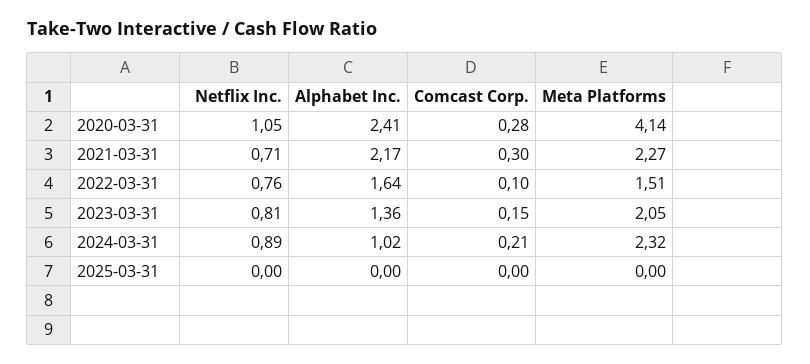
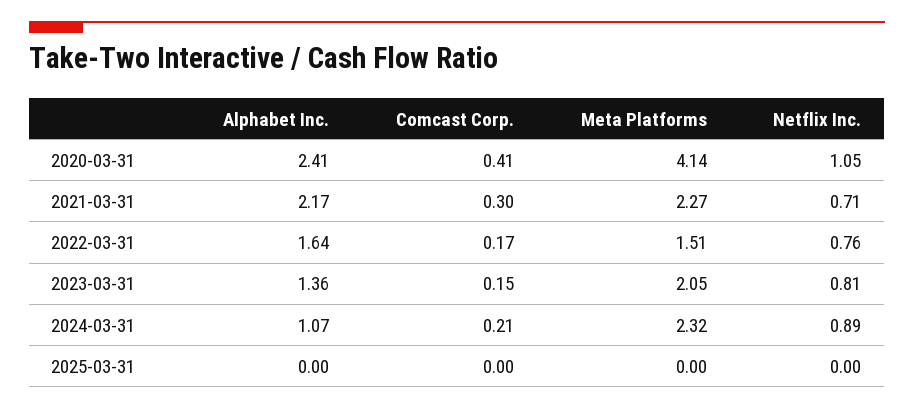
Comcast Corp., 2020-03-31: 0.28 -> 0.41
Comcast Corp., 2022-03-31: 0.1 -> 0.17
Alphabet Inc., 2024-03-31: 1.02 -> 1.07

